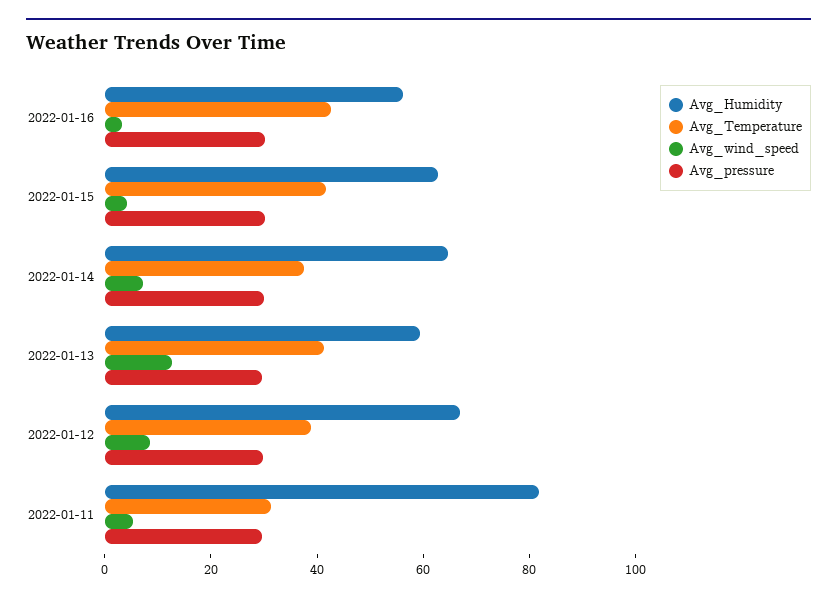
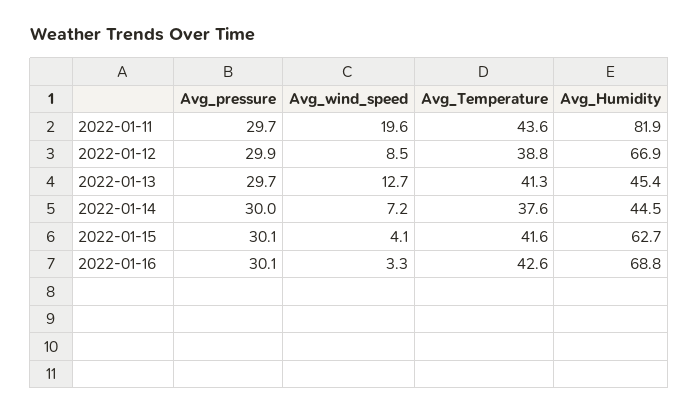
Avg_Humidity, 2022-01-16: 55 -> 68.8
Avg_Humidity, 2022-01-14: 65 -> 44.5
Avg_Humidity, 2022-01-13: 60 -> 45.4
Avg_Temperature, 2022-01-11: 30 -> 43.6
Avg_wind_speed, 2022-01-11: 5 -> 19.6

